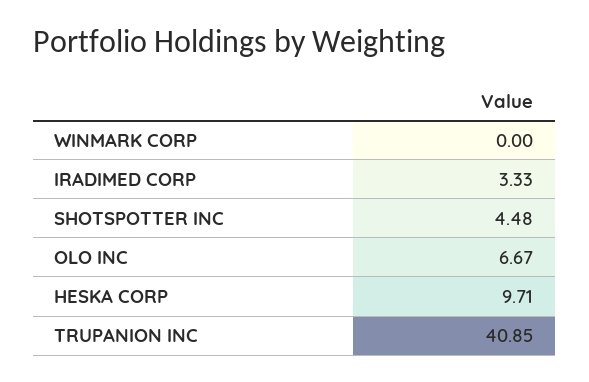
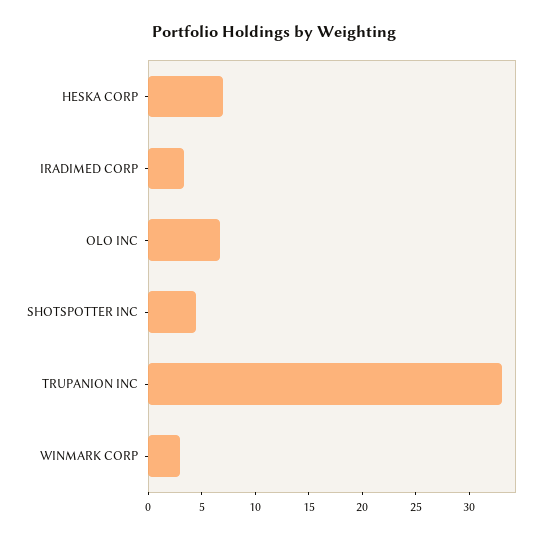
WINMARK CORP: 0 -> 3
HESKA CORP: 9.71 -> 7
TRUPANION INC: 40.85 -> 33

